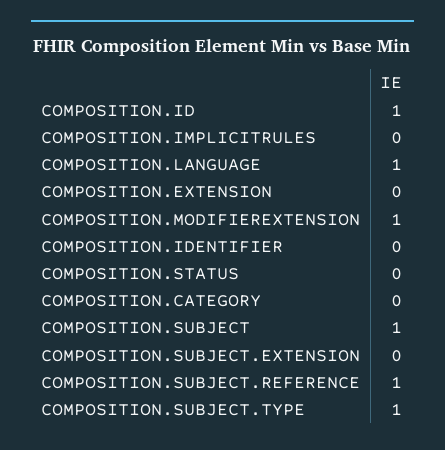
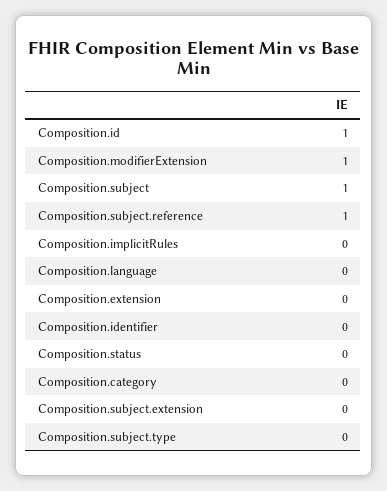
COMPOSITION.LANGUAGE: 1 -> 0
COMPOSITION.SUBJECT.TYPE: 1 -> 0

